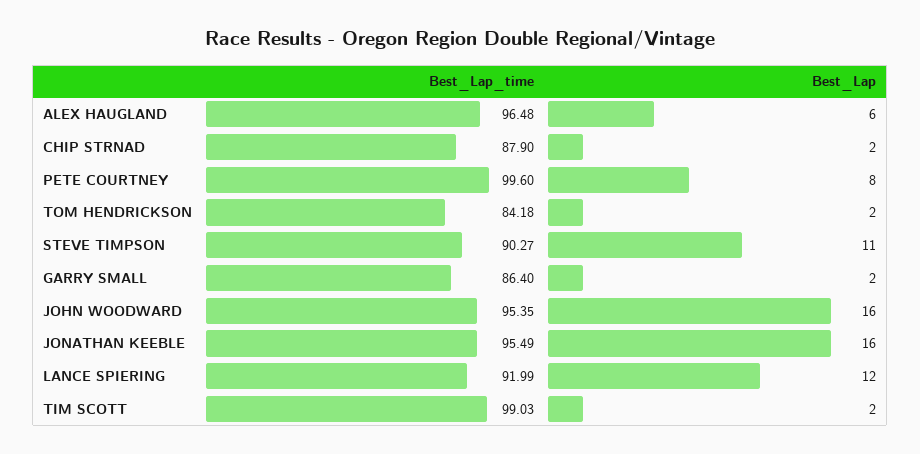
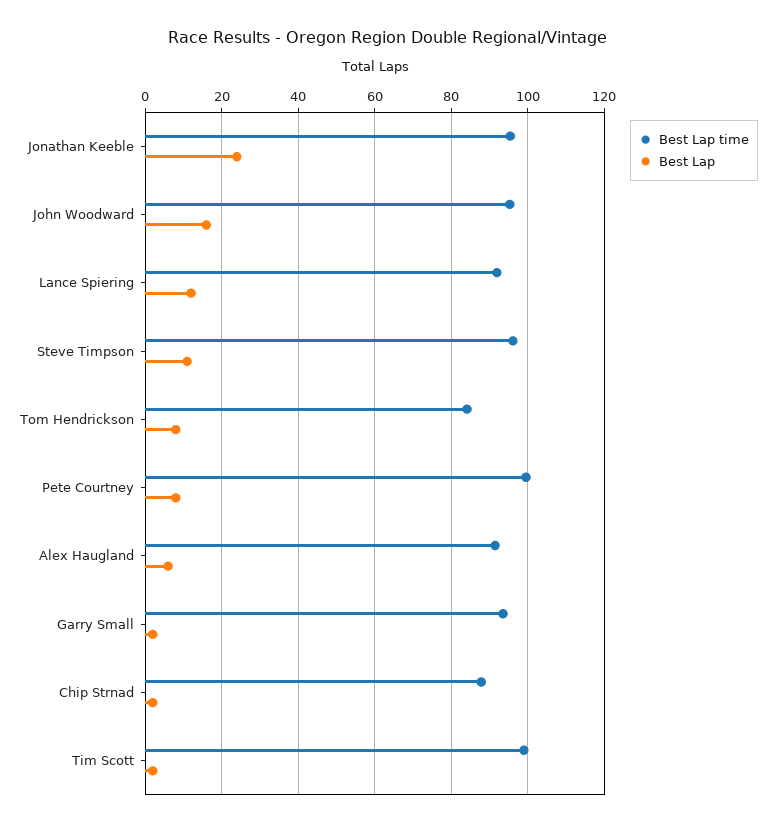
Best_Lap_time, ALEX HAUGLAND: 96.48 -> 92
Best_Lap, TOM HENDRICKSON: 2 -> 8
Best_Lap_time, STEVE TIMPSON: 90.27 -> 96
Best_Lap_time, GARRY SMALL: 86.4 -> 94
Best_Lap, JONATHAN KEEBLE: 16 -> 24

